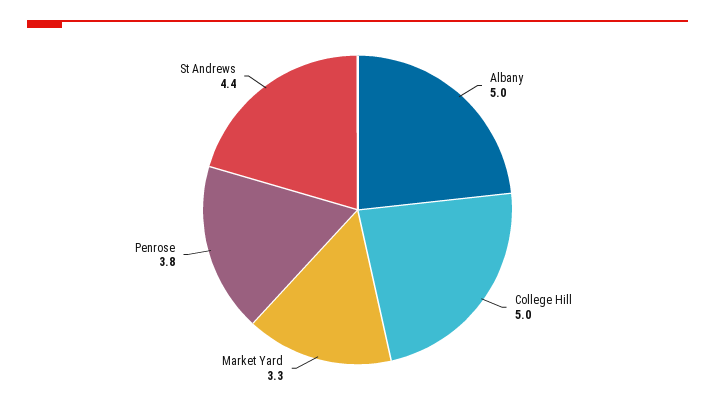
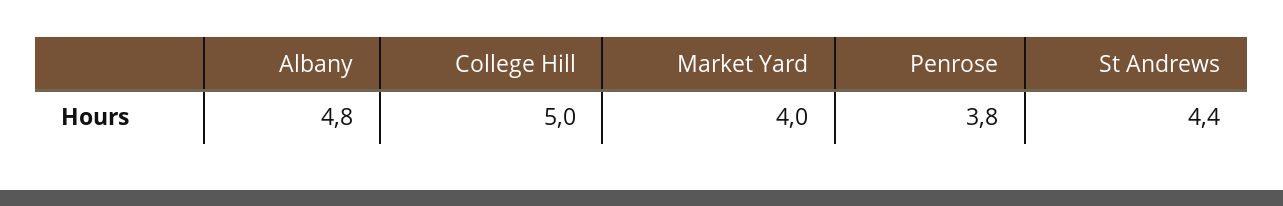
Albany: 5 -> 4.8
Market Yard: 3.3 -> 4

